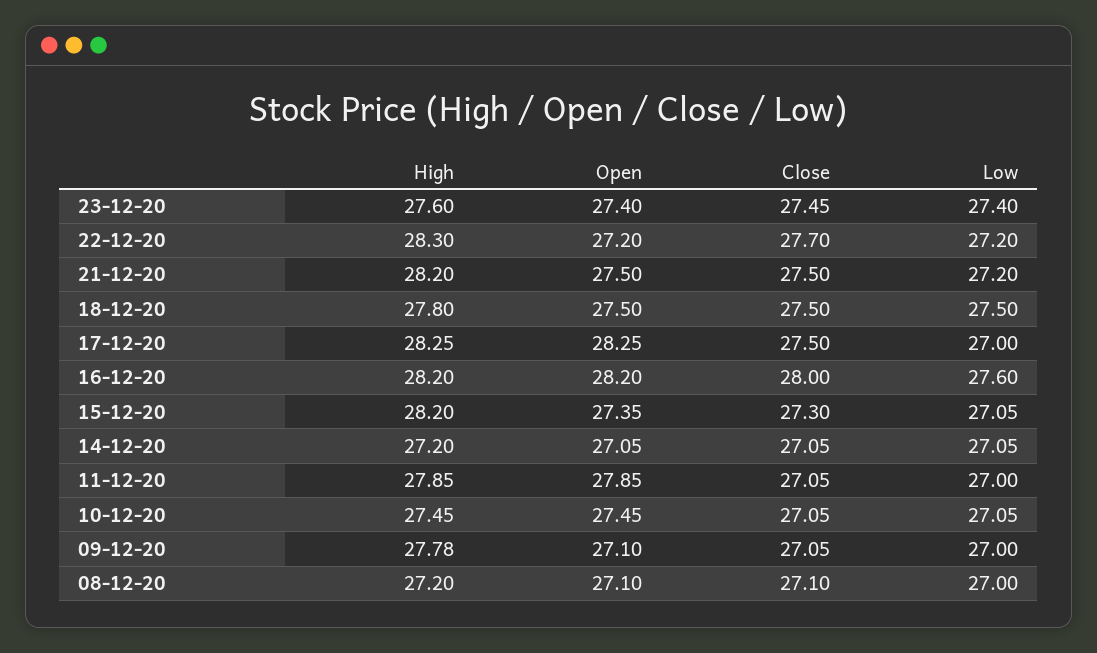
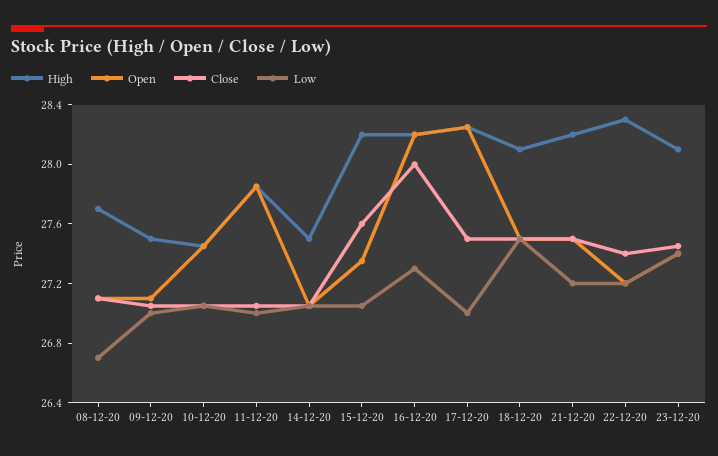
High, 23-12-20: 27.6 -> 28.1
Close, 22-12-20: 27.7 -> 27.4
High, 18-12-20: 27.8 -> 28.1
Low, 16-12-20: 27.6 -> 27.3
Close, 15-12-20: 27.3 -> 27.6
High, 14-12-20: 27.2 -> 27.5
High, 09-12-20: 27.78 -> 27.5
High, 08-12-20: 27.2 -> 27.7
Low, 08-12-20: 27 -> 26.7

